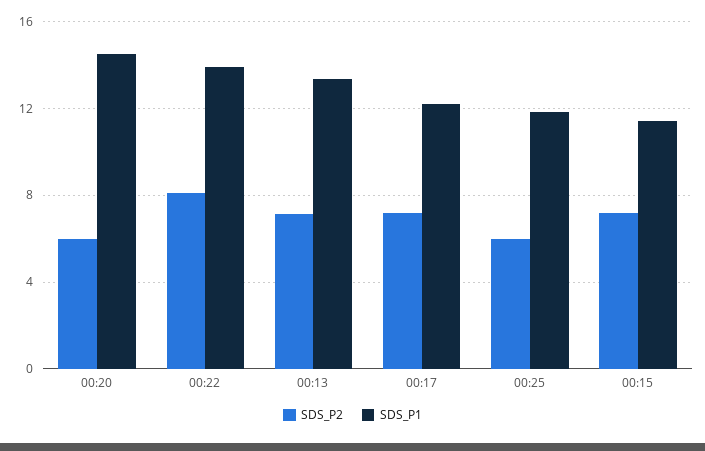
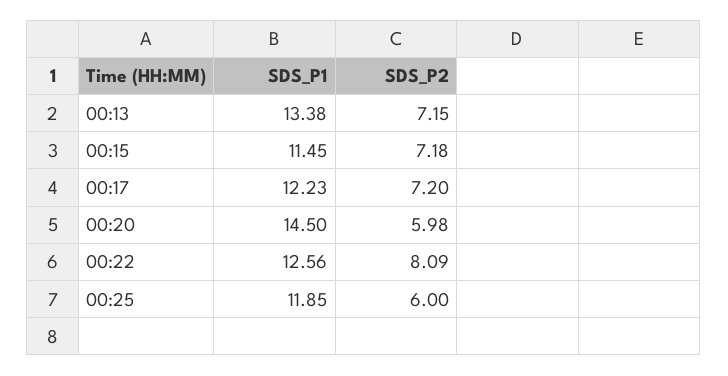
SDS_P1, 00:22: 14 -> 12.56

